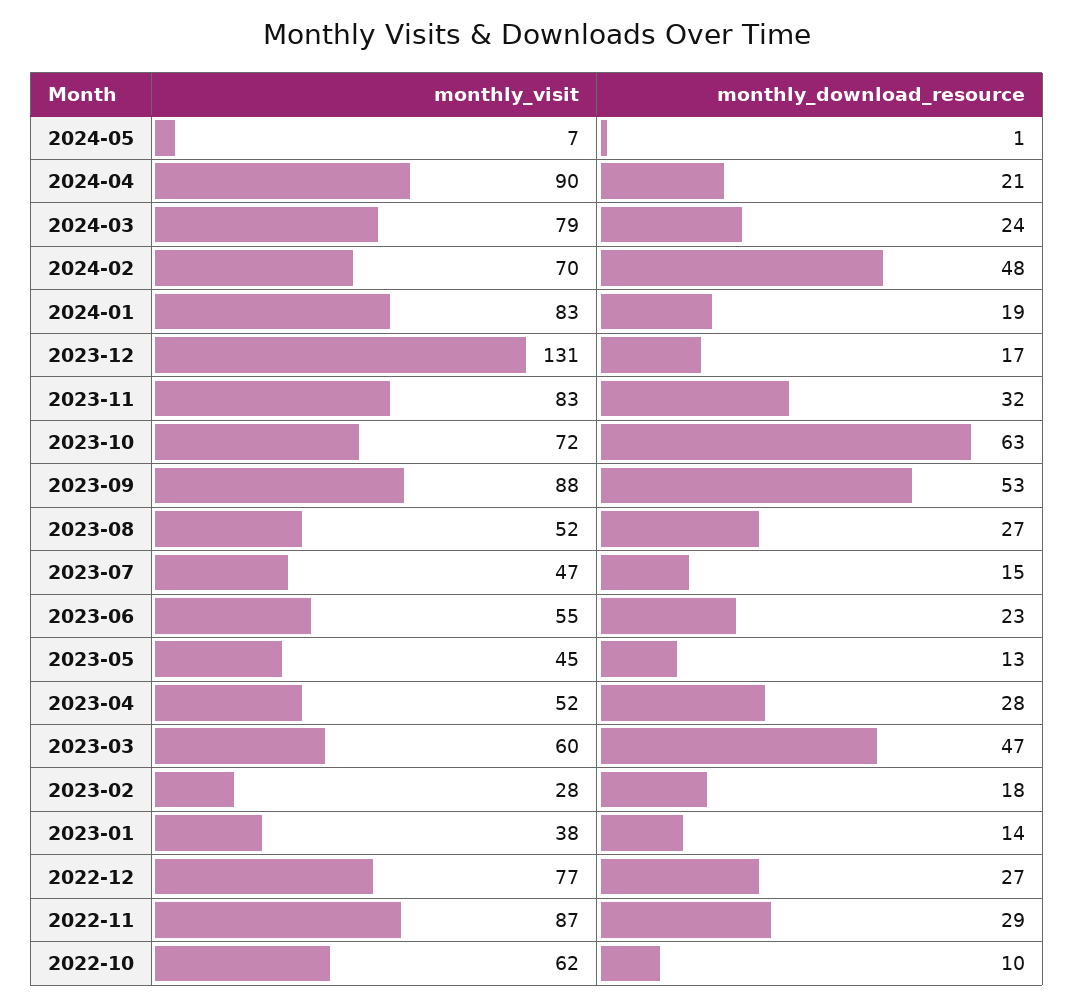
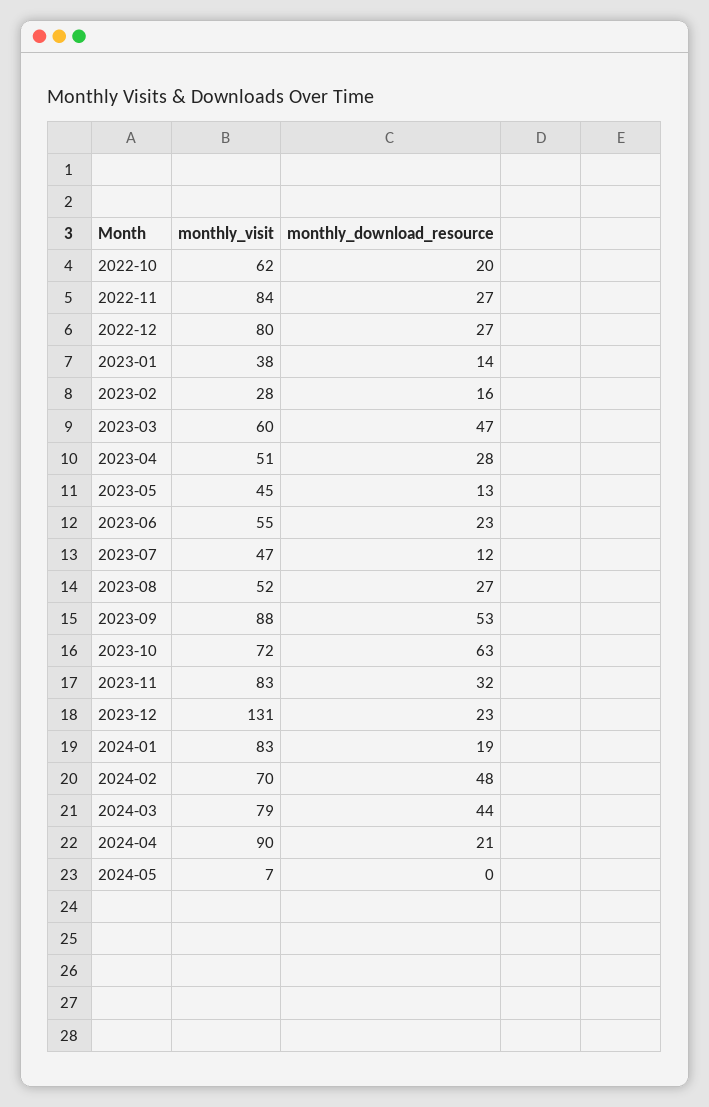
monthly_download_resource, 2024-05: 1 -> 0
monthly_download_resource, 2024-03: 24 -> 44
monthly_download_resource, 2023-12: 17 -> 23
monthly_download_resource, 2023-07: 15 -> 12
monthly_visit, 2023-04: 52 -> 51
monthly_download_resource, 2023-02: 18 -> 16
monthly_visit, 2022-12: 77 -> 80
monthly_visit, 2022-11: 87 -> 84
monthly_download_resource, 2022-11: 29 -> 27
monthly_download_resource, 2022-10: 10 -> 20

